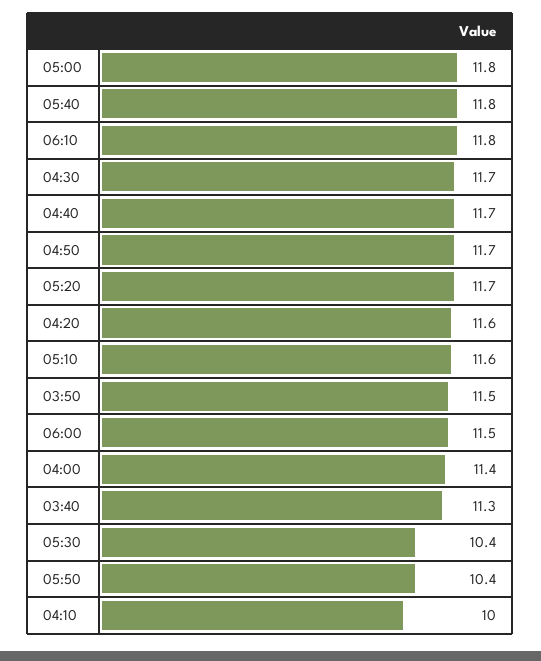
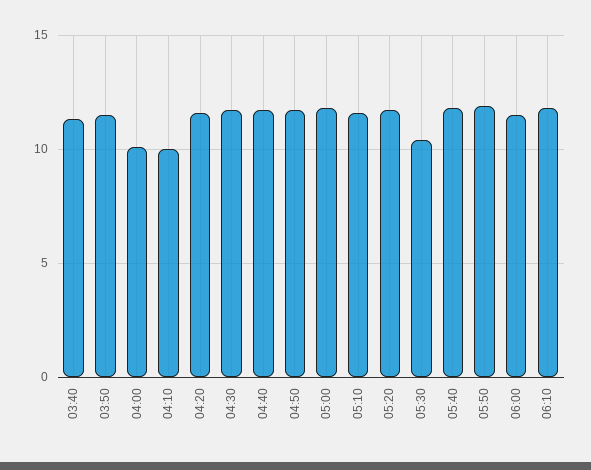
04:00: 11.4 -> 10
05:50: 10.4 -> 12

